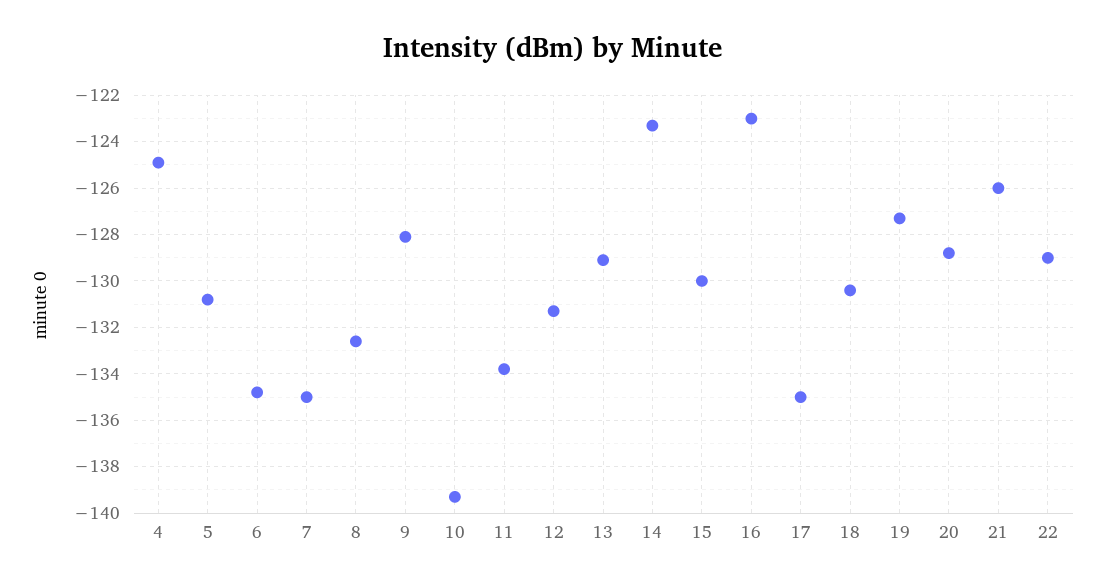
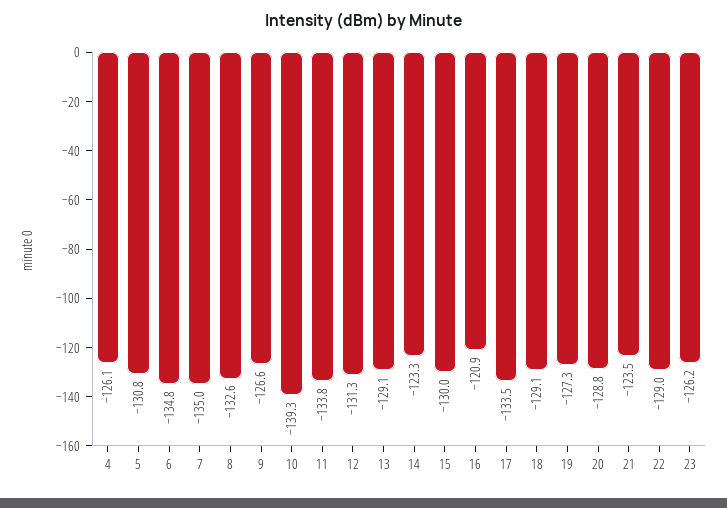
4: -125 -> -126.1
9: -128 -> -126.6
16: -123 -> -120.9
17: -135 -> -133.5
18: -130.5 -> -129.1
21: -126 -> -123.5
23: none -> -126.2

